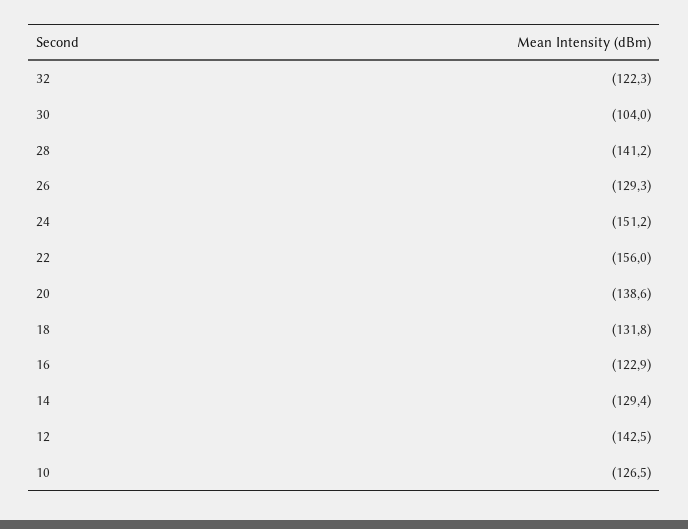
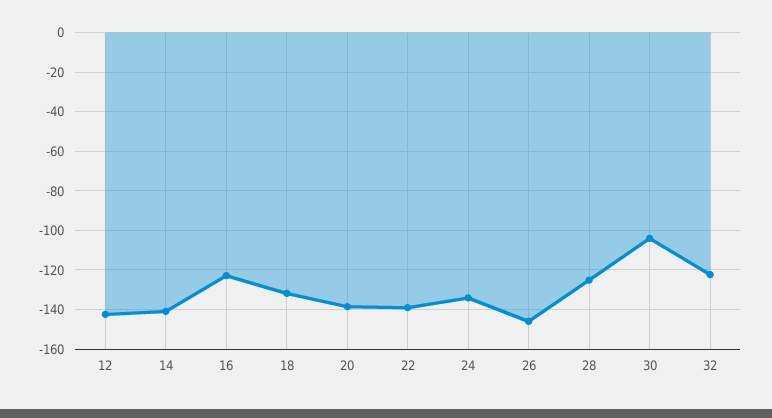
28: -141.2 -> -125
26: -129.3 -> -145
24: -151.2 -> -135
22: -156 -> -140
14: -129.4 -> -140
10: -126.5 -> none

